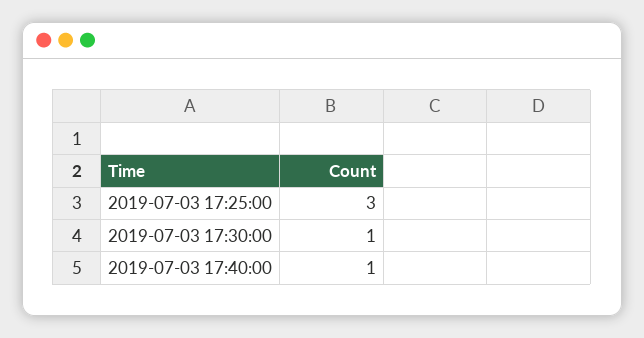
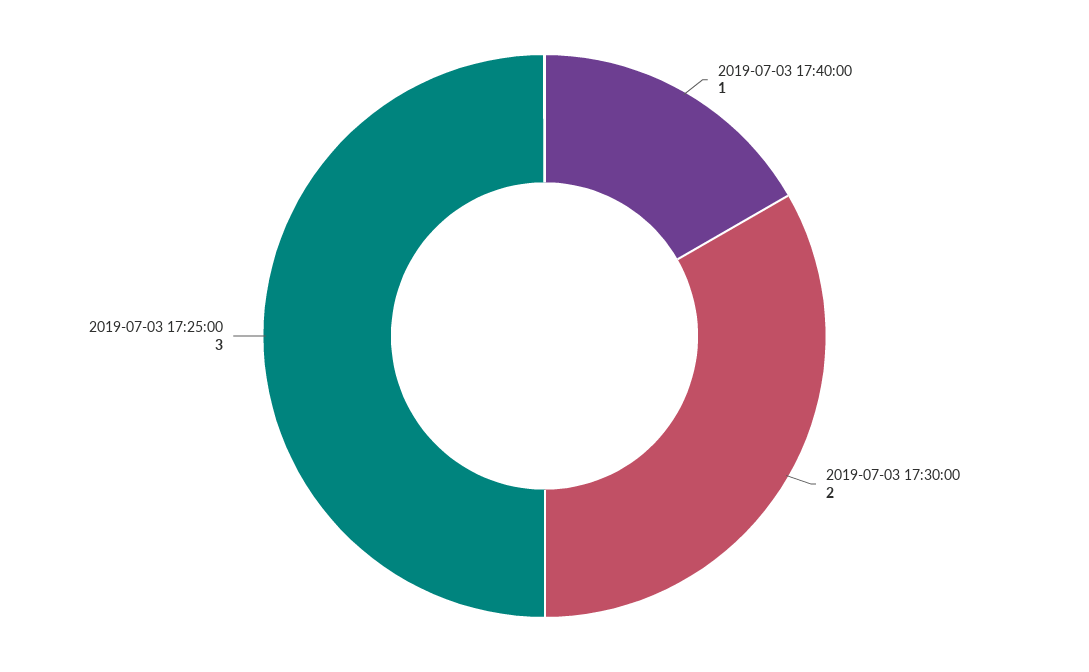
2019-07-03 17:30:00: 1 -> 2

